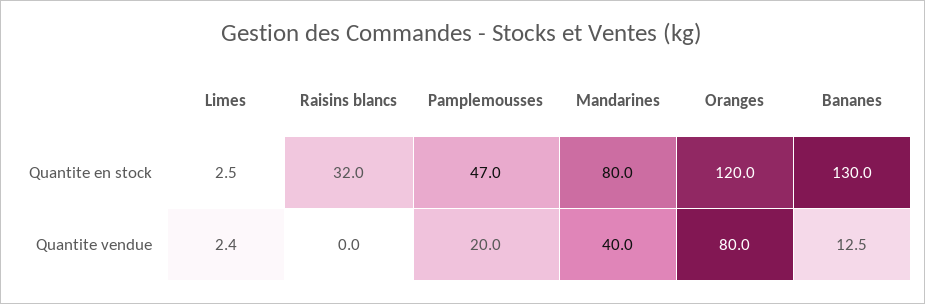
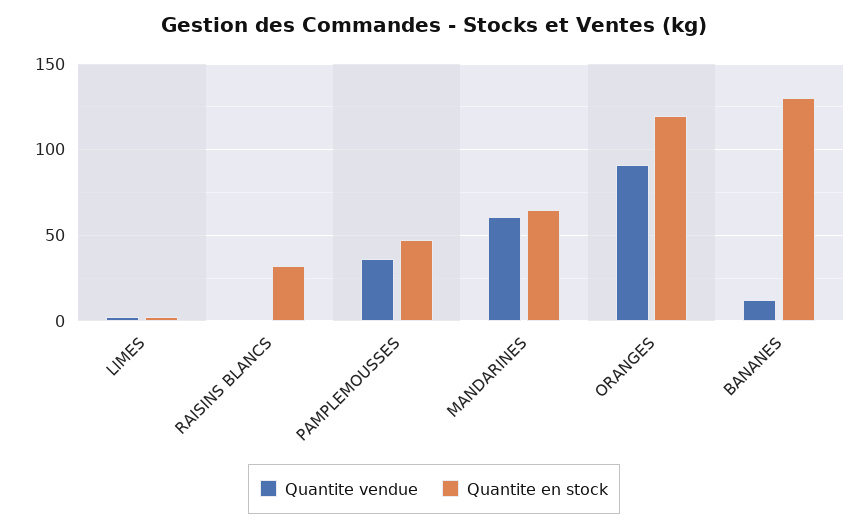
Quantite en stock, Mandarines: 80 -> 65
Quantite vendue, Pamplemousses: 20 -> 35
Quantite vendue, Mandarines: 40 -> 60
Quantite vendue, Oranges: 80 -> 90

